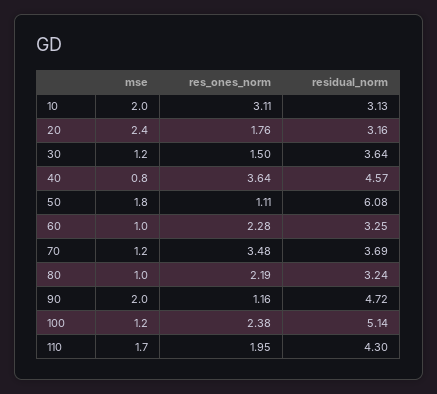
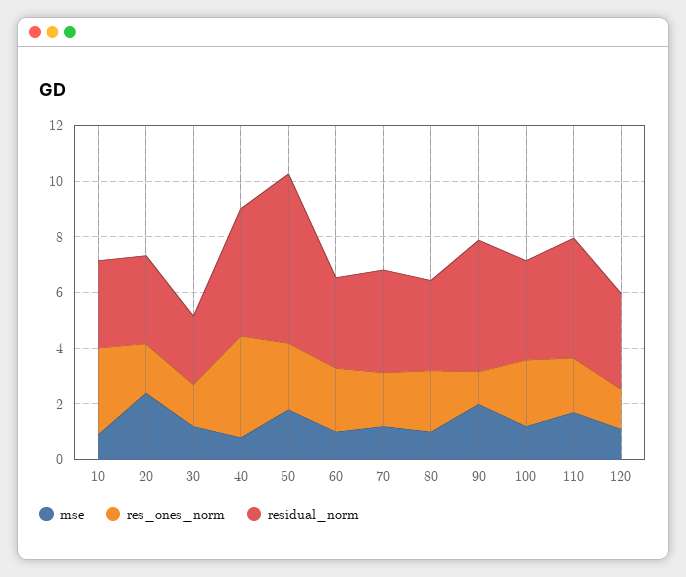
mse, 10: 2 -> 1
residual_norm, 30: 3.64 -> 2.5
res_ones_norm, 50: 1.11 -> 2.5
res_ones_norm, 70: 3.48 -> 2
residual_norm, 100: 5.14 -> 3.5
mse, 120: none -> 1
res_ones_norm, 120: none -> 1.5
residual_norm, 120: none -> 3.5

